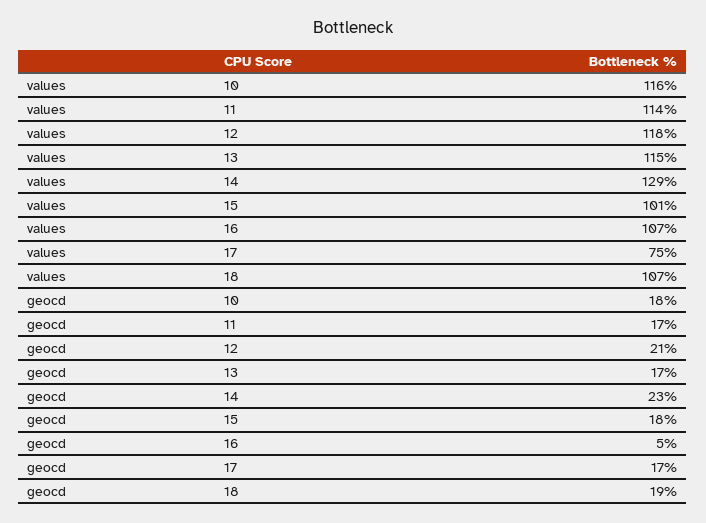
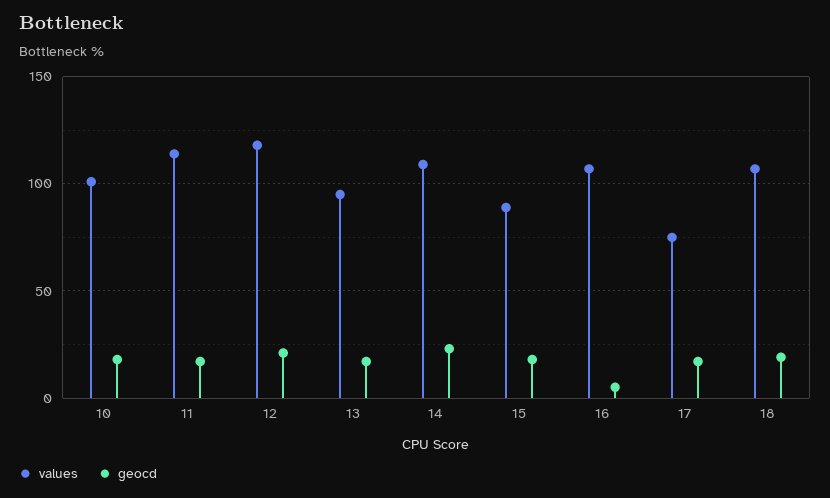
values, 10: 116 -> 100
values, 13: 115 -> 95
values, 14: 129 -> 110
values, 15: 101 -> 90

